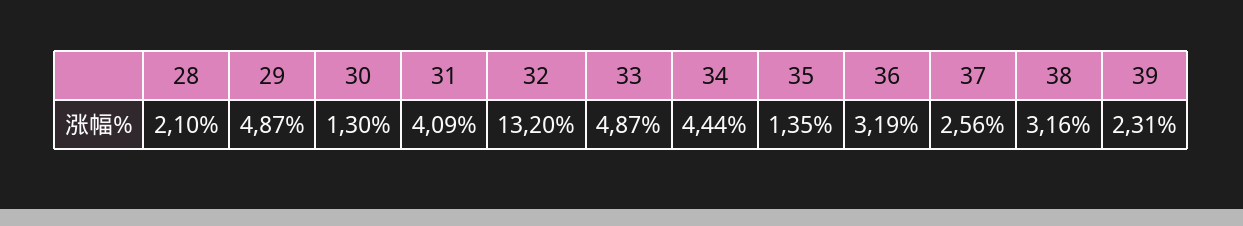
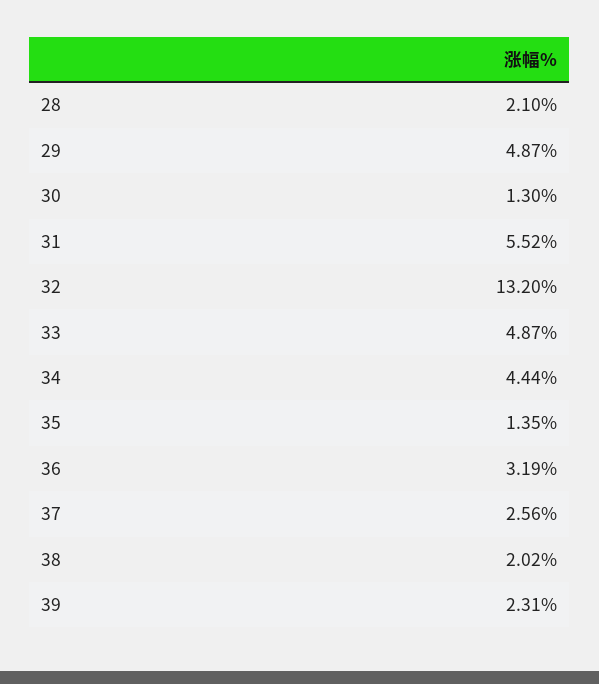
31: 4.09 -> 5.52
38: 3.16 -> 2.02

